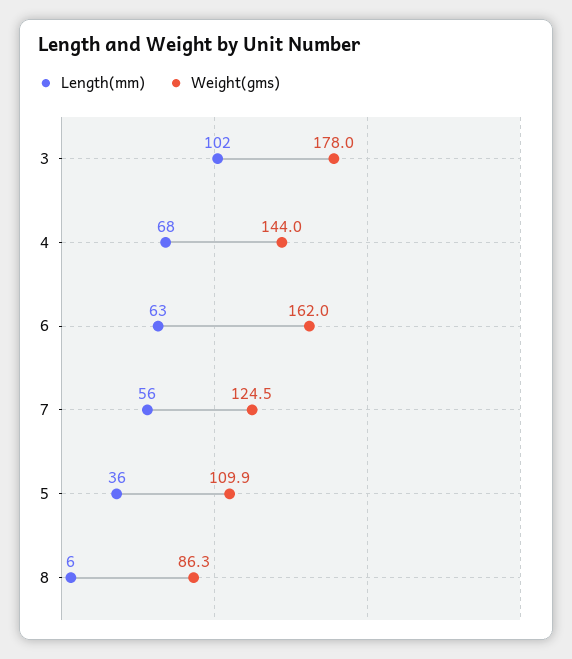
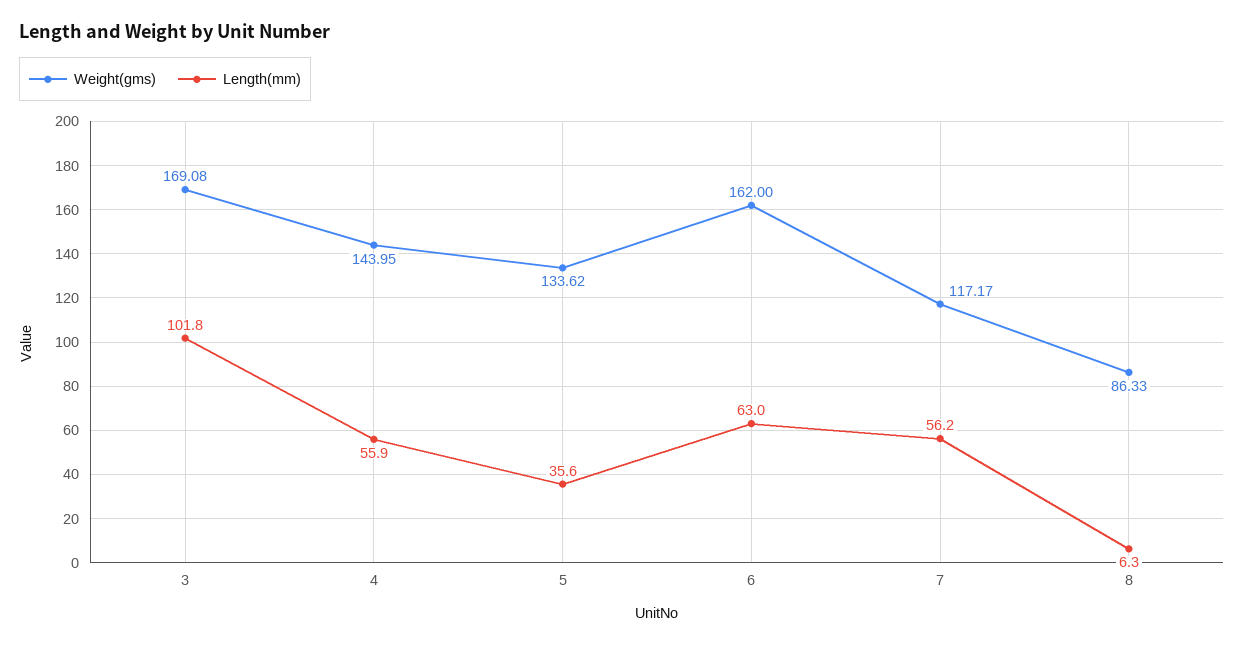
Weight(gms), 3: 178 -> 169.08
Length(mm), 4: 68 -> 55.9
Weight(gms), 7: 124.5 -> 117.17
Weight(gms), 5: 109.9 -> 133.62

